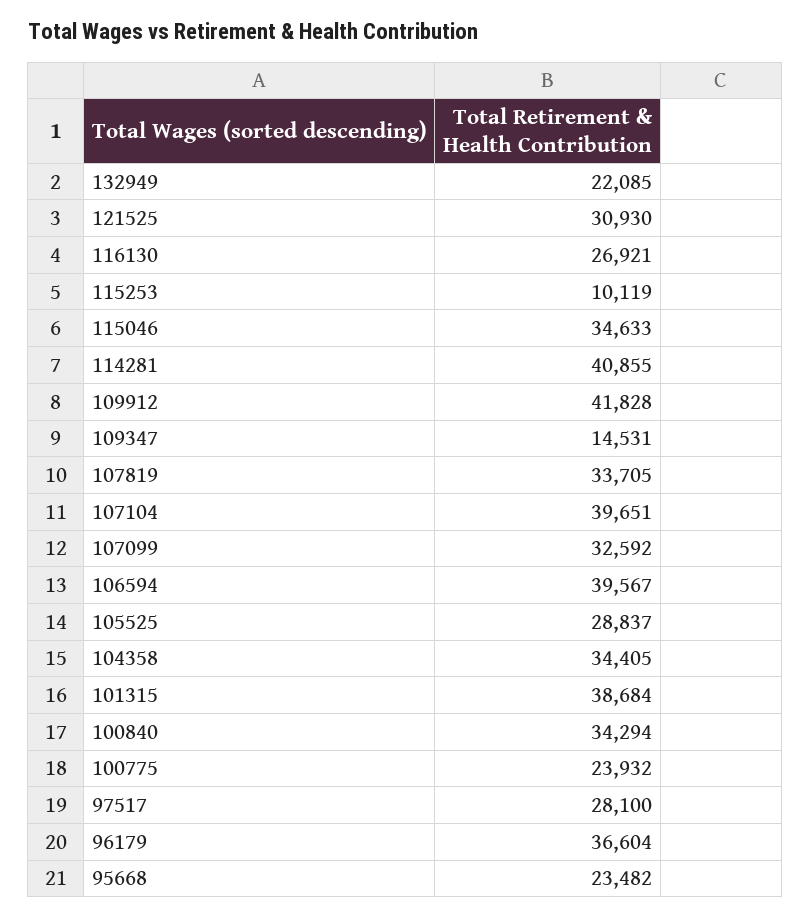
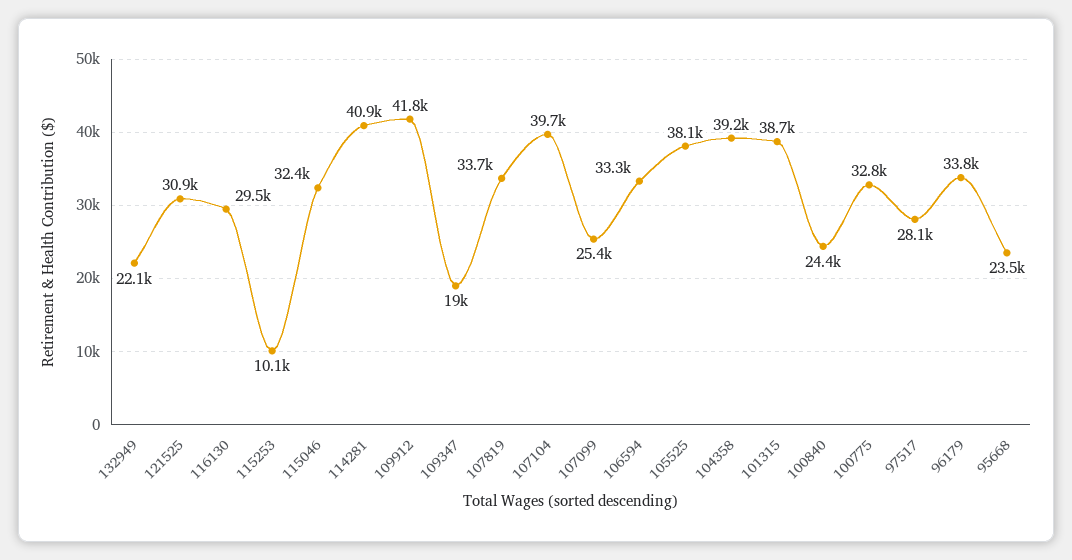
116130: 26921 -> 29500
115046: 34633 -> 32400
109347: 14531 -> 19000
107099: 32592 -> 25400
106594: 39567 -> 33300
105525: 28837 -> 38100
104358: 34405 -> 39200
100840: 34294 -> 24400
100775: 23932 -> 32800
96179: 36604 -> 33800

